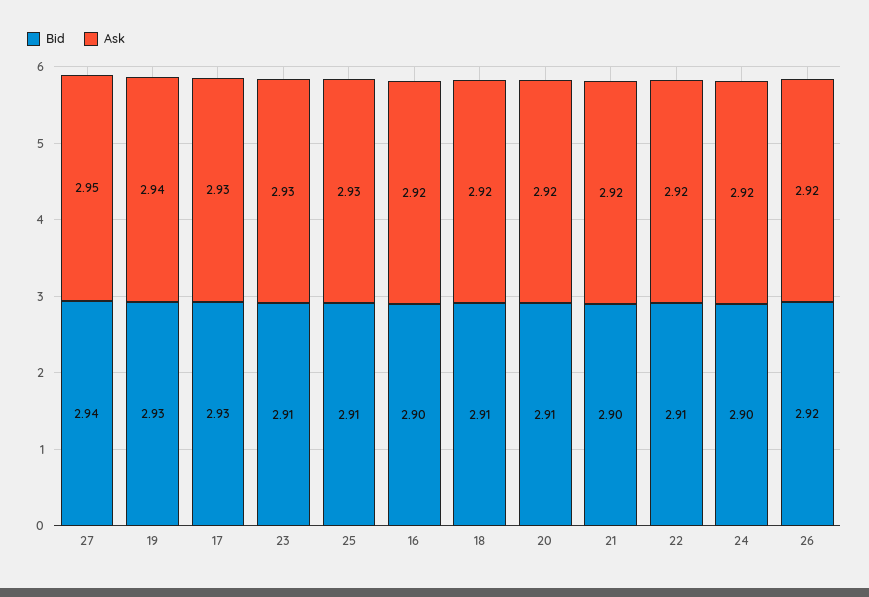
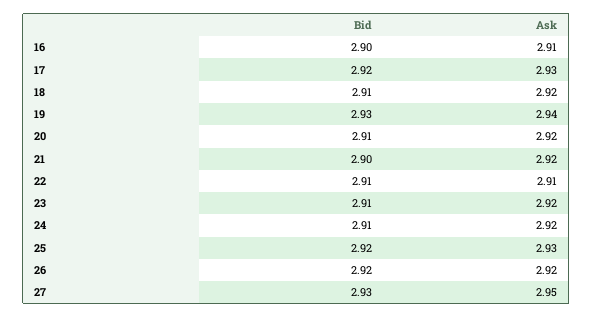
Bid, 27: 2.94 -> 2.93
Bid, 17: 2.93 -> 2.92
Ask, 23: 2.93 -> 2.92
Bid, 25: 2.91 -> 2.92
Ask, 16: 2.92 -> 2.91
Ask, 22: 2.92 -> 2.91
Bid, 24: 2.9 -> 2.91

